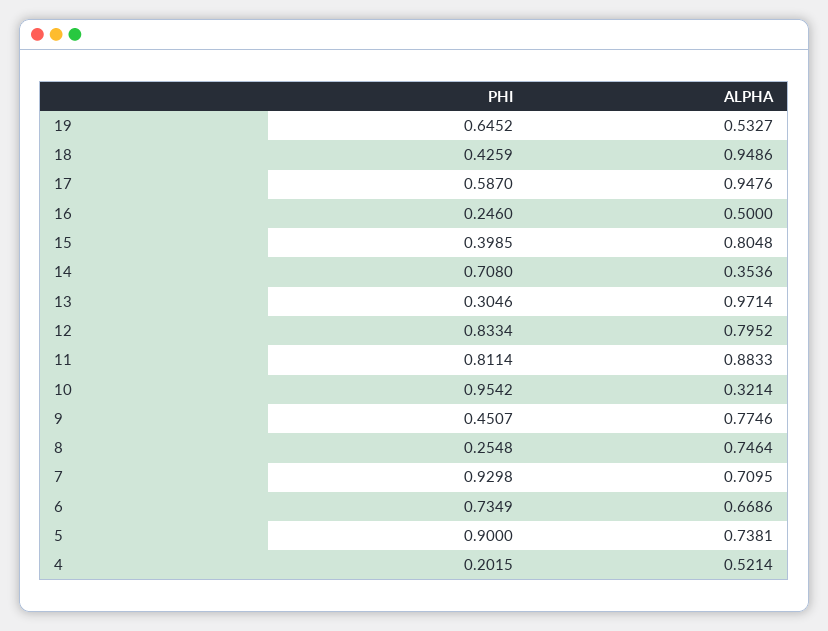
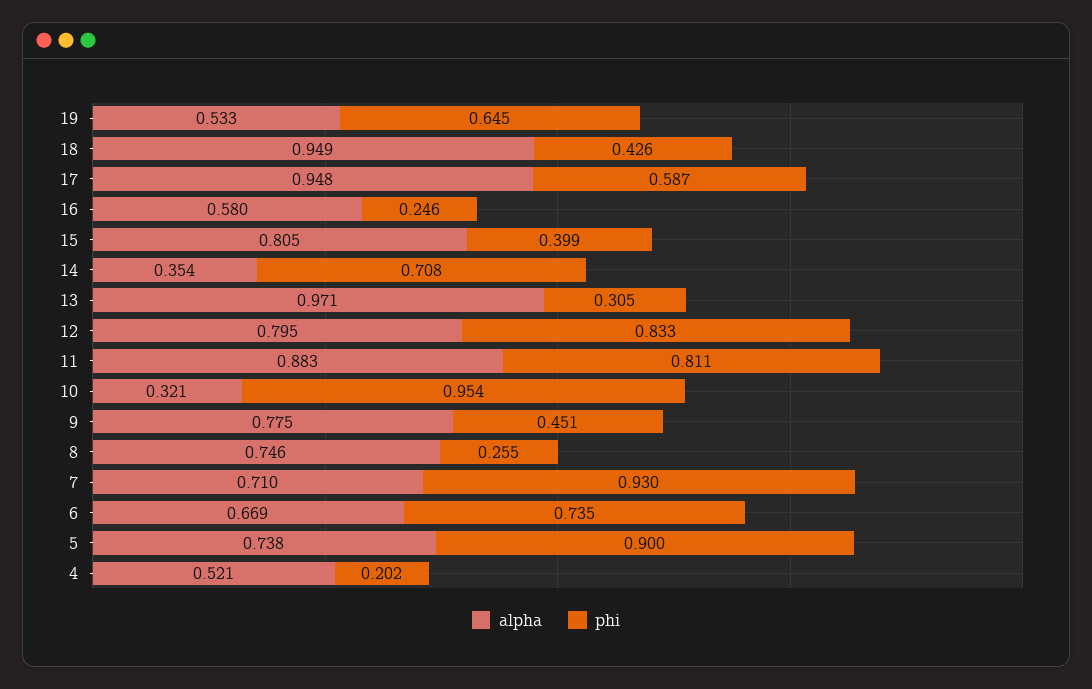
ALPHA, 16: 0.5 -> 0.58

